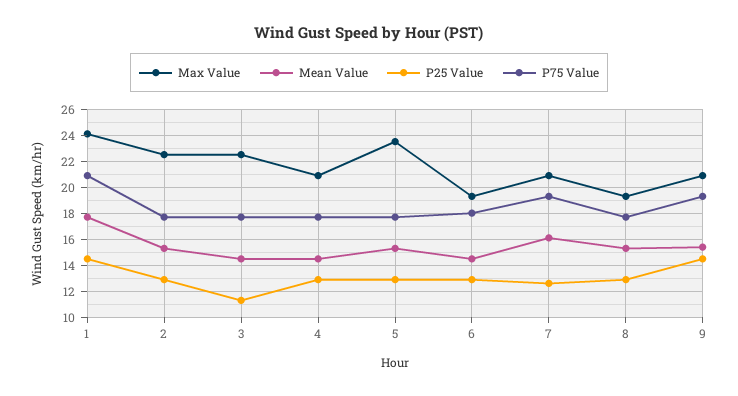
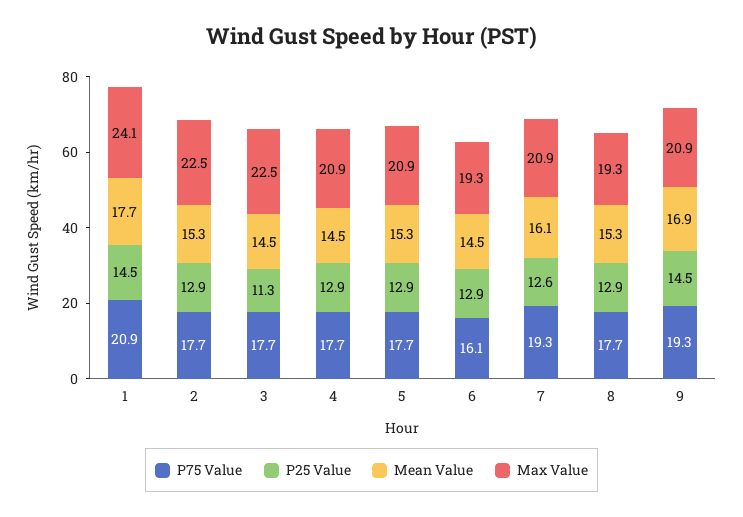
Max Value, 5: 23.5 -> 20.9
P75 Value, 6: 18 -> 16.1
Mean Value, 9: 15.5 -> 16.9

